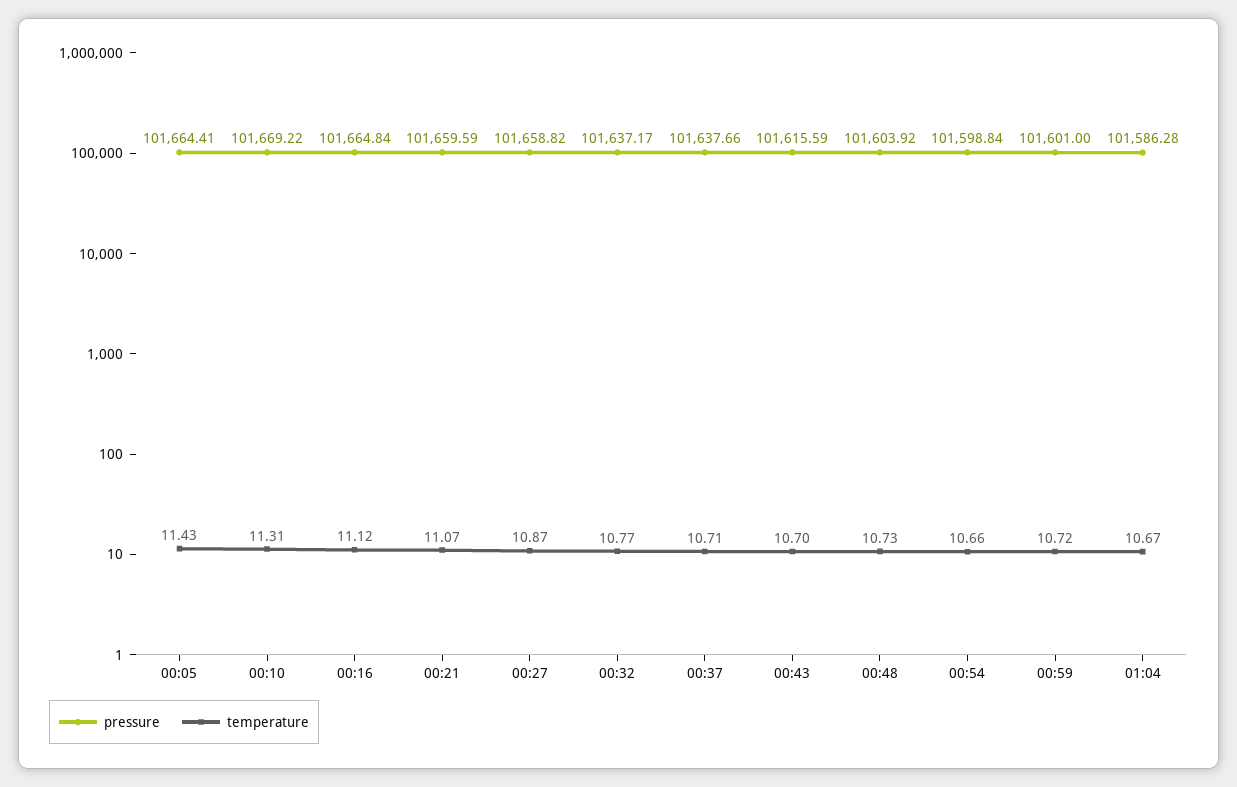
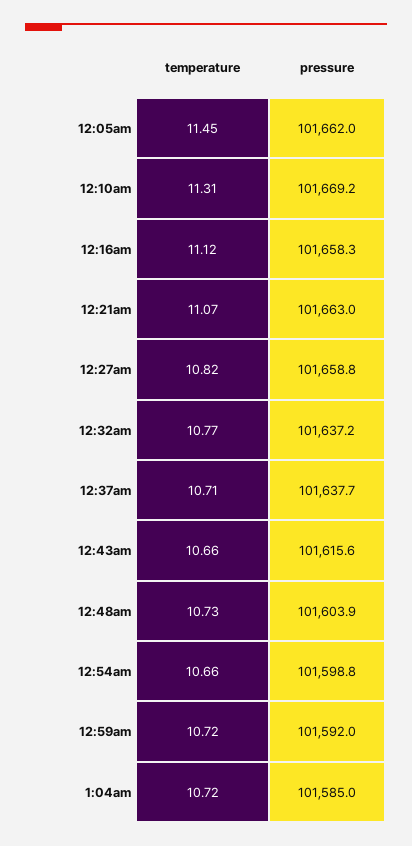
pressure, 00:05: 101664.41 -> 101662
temperature, 00:05: 11.43 -> 11.45
pressure, 00:16: 101664.84 -> 101658.3
pressure, 00:21: 101659.59 -> 101663
temperature, 00:27: 10.87 -> 10.82
temperature, 00:43: 10.7 -> 10.66
pressure, 00:59: 101601 -> 101592
pressure, 01:04: 101586.28 -> 101585
temperature, 01:04: 10.67 -> 10.72

